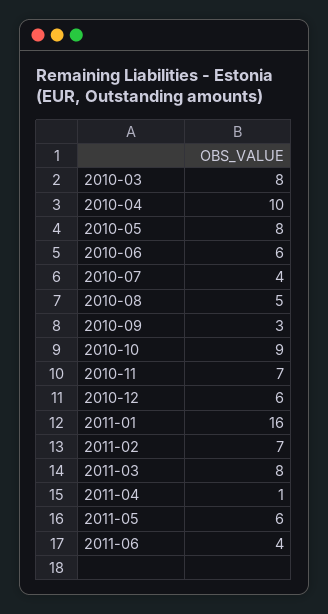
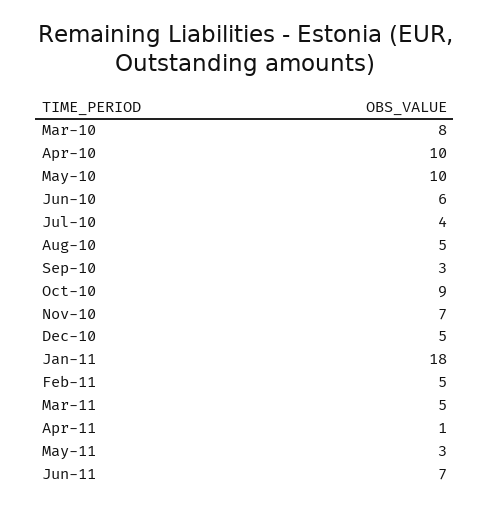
2010-05: 8 -> 10
2010-12: 6 -> 5
2011-01: 16 -> 18
2011-02: 7 -> 5
2011-03: 8 -> 5
2011-05: 6 -> 3
2011-06: 4 -> 7

